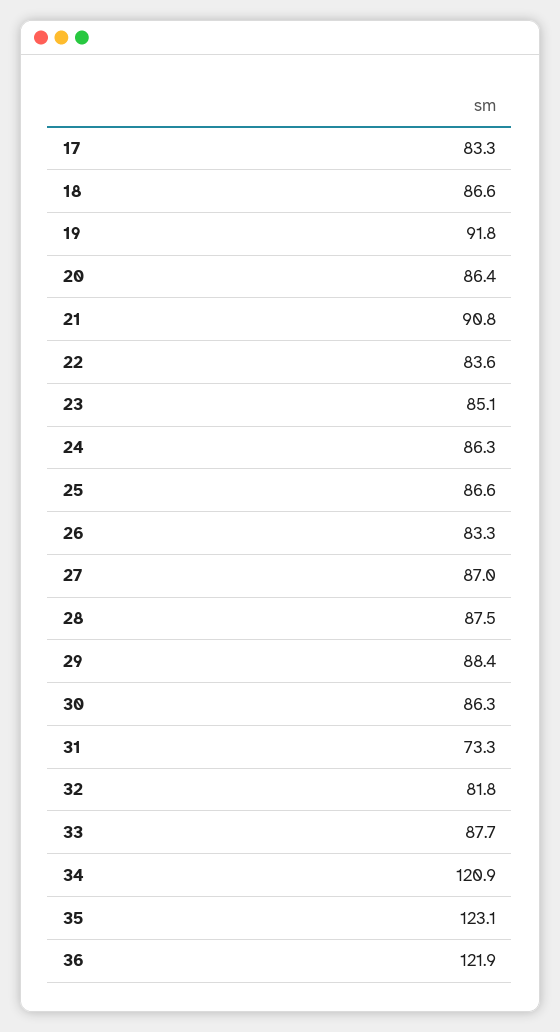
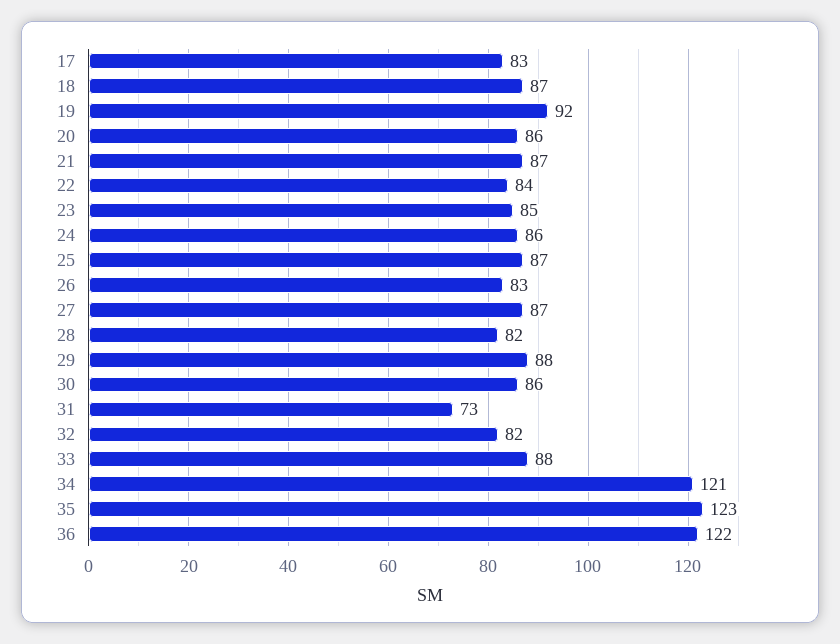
21: 90.8 -> 87
28: 87.5 -> 82

